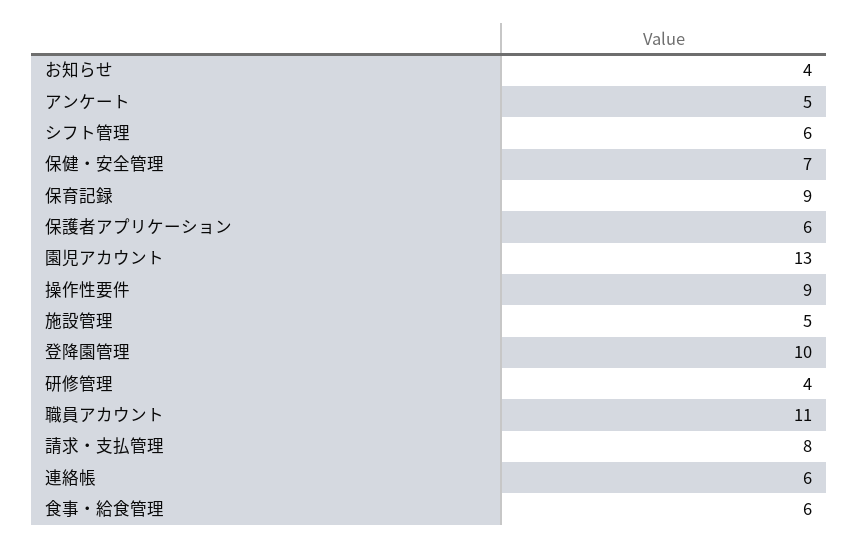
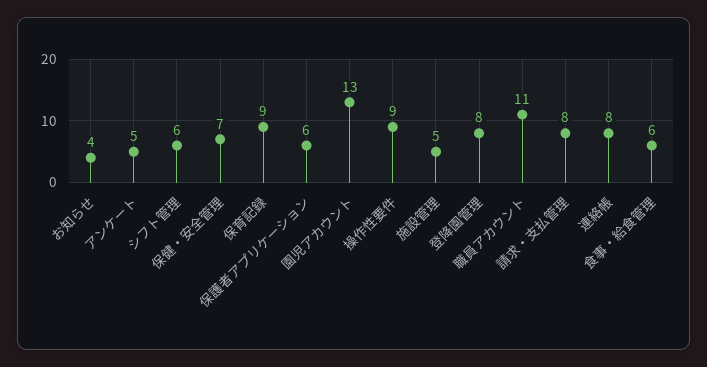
登降園管理: 10 -> 8
研修管理: 4 -> none
連絡帳: 6 -> 8

